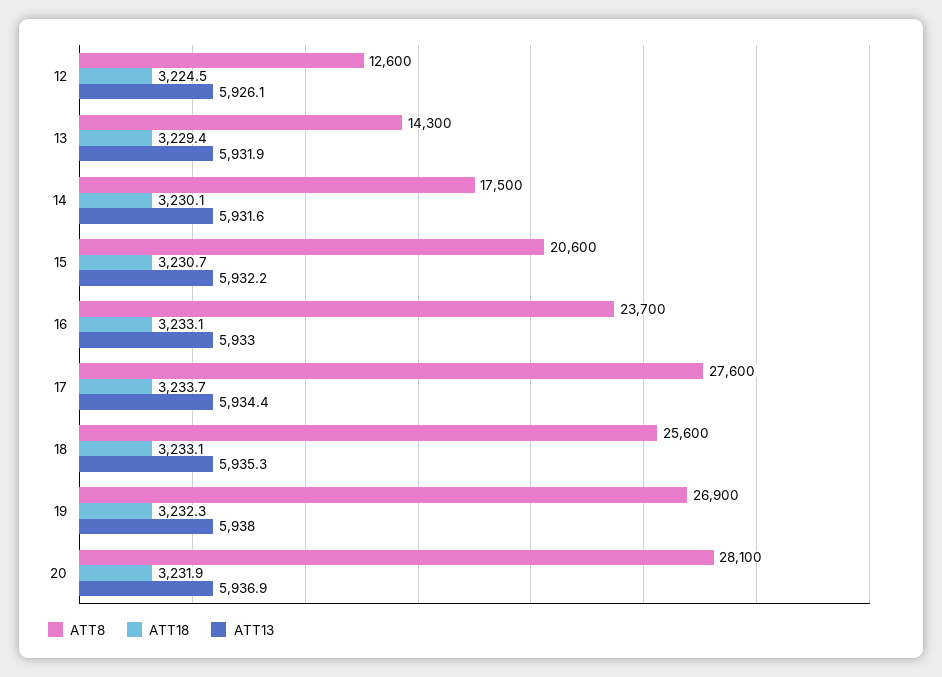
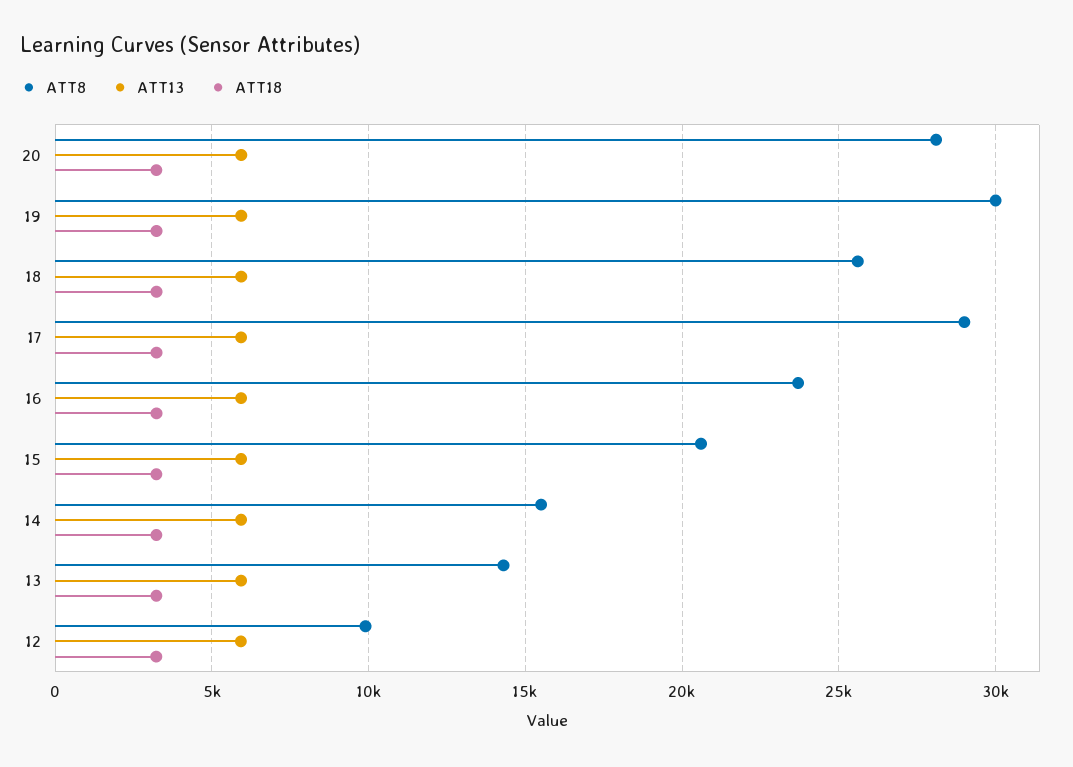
ATT8, 12: 12600 -> 10000
ATT8, 14: 17500 -> 15500
ATT8, 17: 27600 -> 29000
ATT8, 19: 26900 -> 30000

